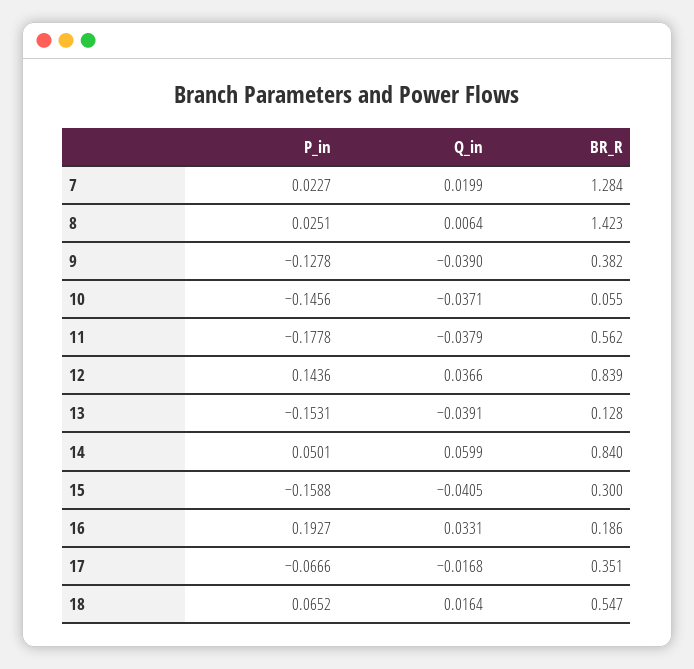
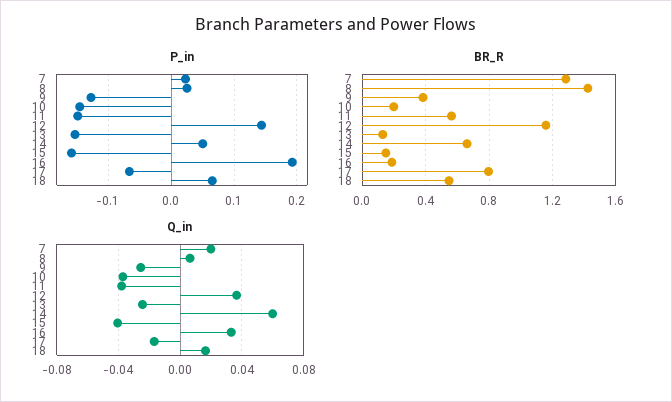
Q_in, 9: -0.039 -> -0.025
BR_R, 10: 0.055 -> 0.2
P_in, 11: -0.1778 -> -0.15
BR_R, 12: 0.839 -> 1.15
Q_in, 13: -0.0391 -> -0.025
BR_R, 14: 0.84 -> 0.65
BR_R, 15: 0.3 -> 0.15
BR_R, 17: 0.351 -> 0.8

